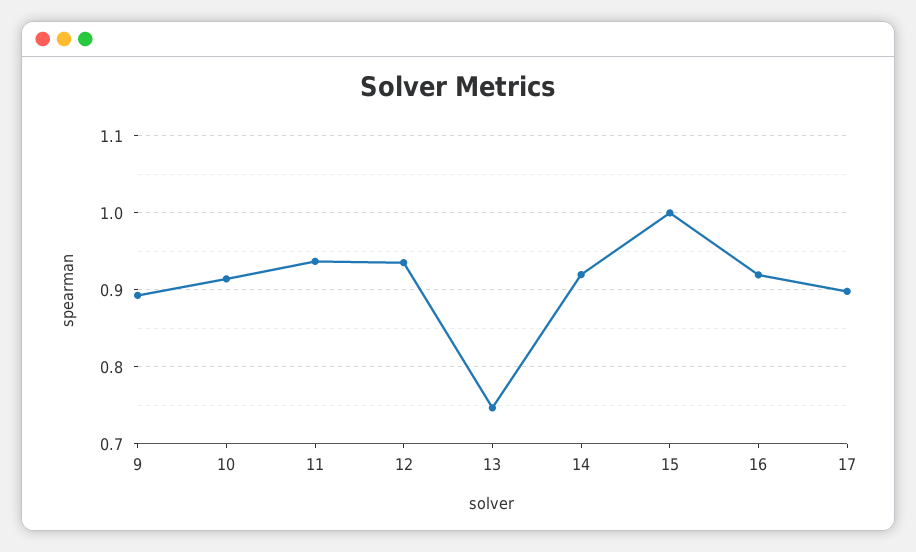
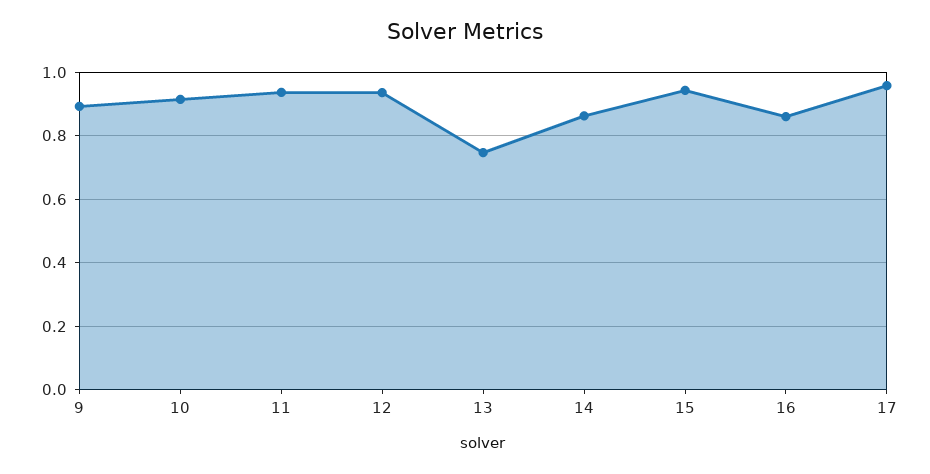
14: 0.92 -> 0.86
15: 1 -> 0.94
16: 0.92 -> 0.86
17: 0.9 -> 0.96

